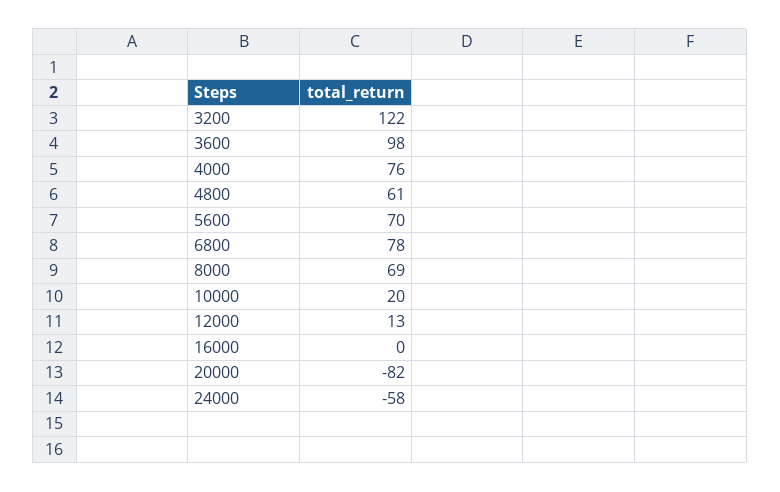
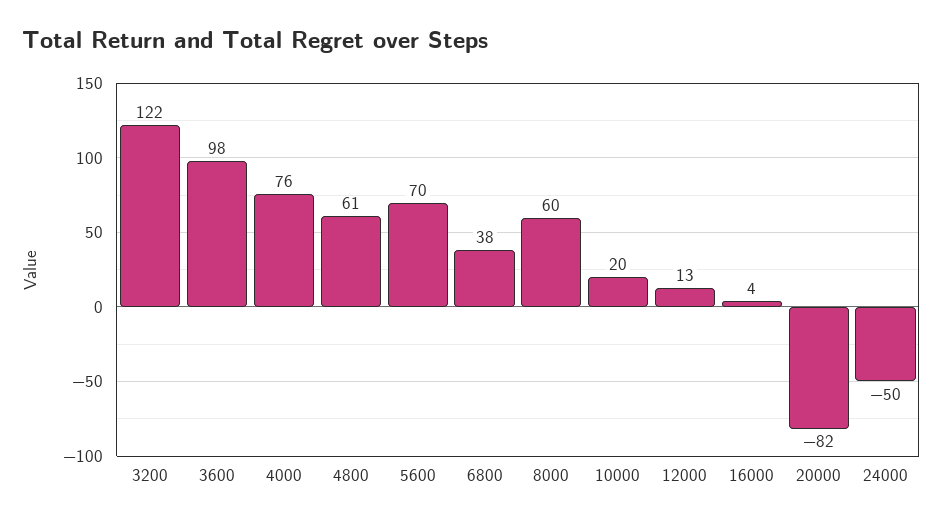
6800: 78 -> 38
8000: 69 -> 60
16000: 0 -> 4
24000: -58 -> -50

